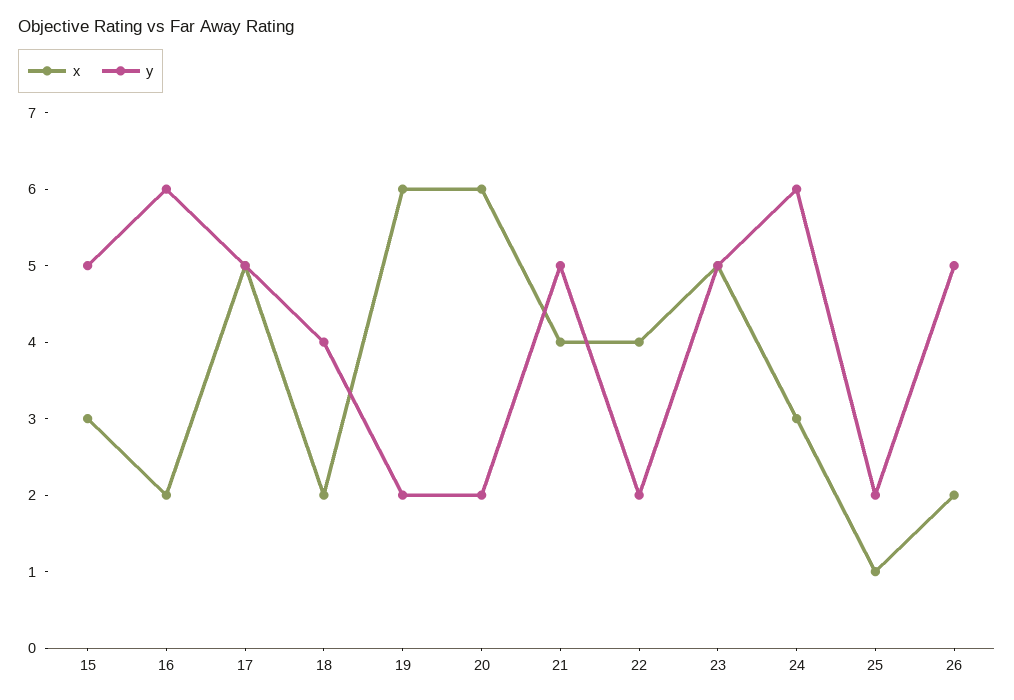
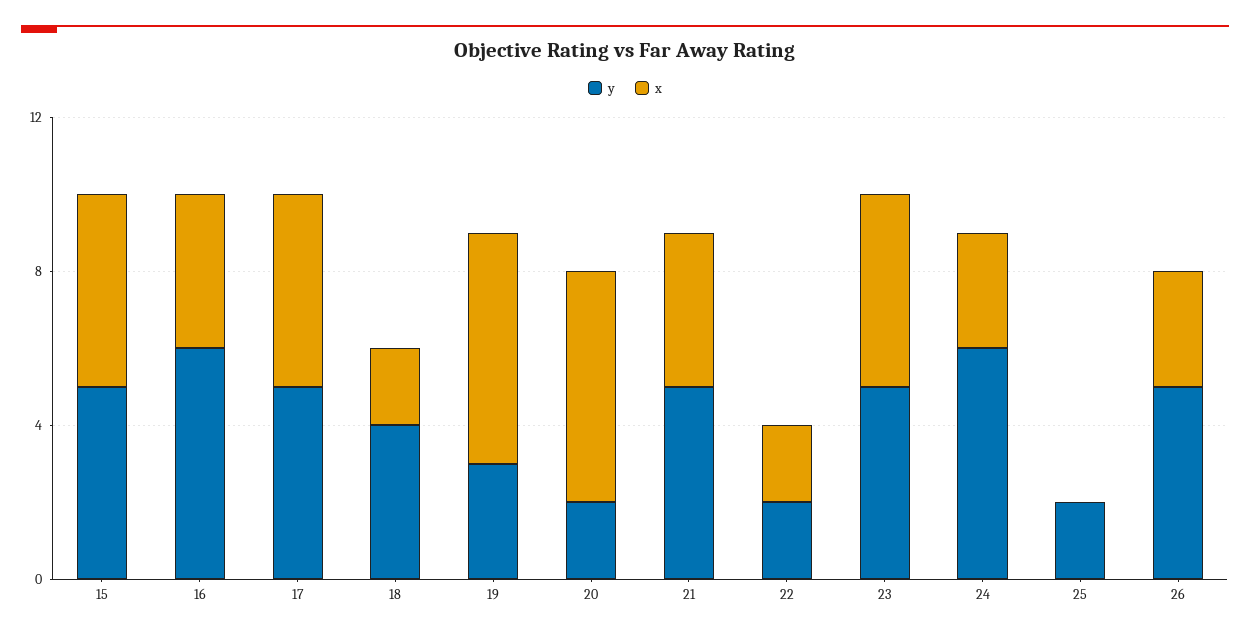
x, 15: 3 -> 5
x, 16: 2 -> 4
y, 19: 2 -> 3
x, 22: 4 -> 2
x, 25: 1 -> 0
x, 26: 2 -> 3

